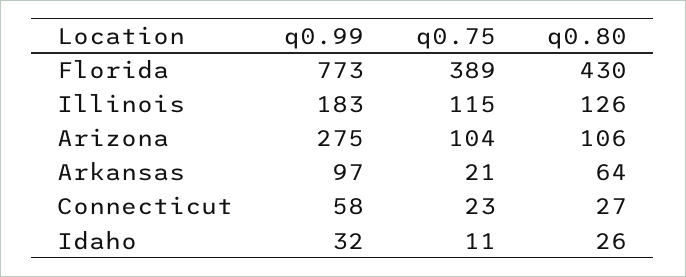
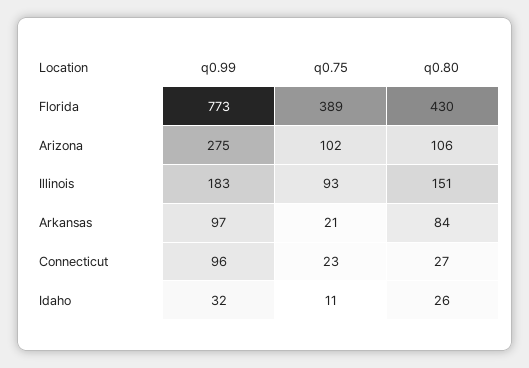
q0.75, Illinois: 115 -> 93
q0.80, Illinois: 126 -> 151
q0.75, Arizona: 104 -> 102
q0.80, Arkansas: 64 -> 84
q0.99, Connecticut: 58 -> 96

